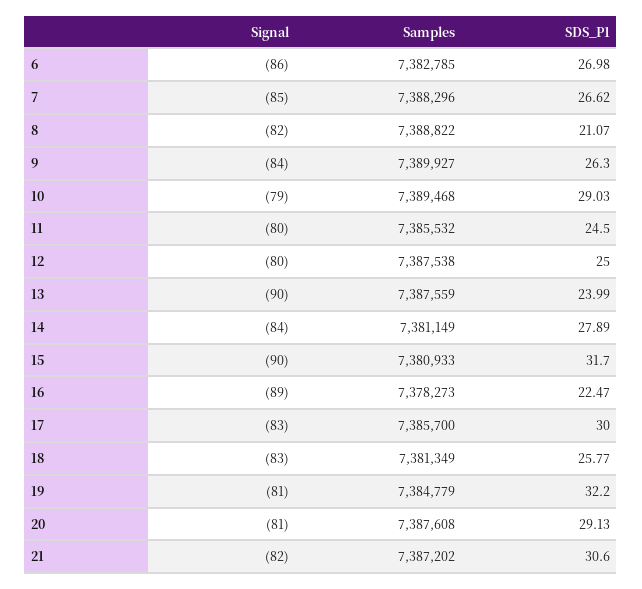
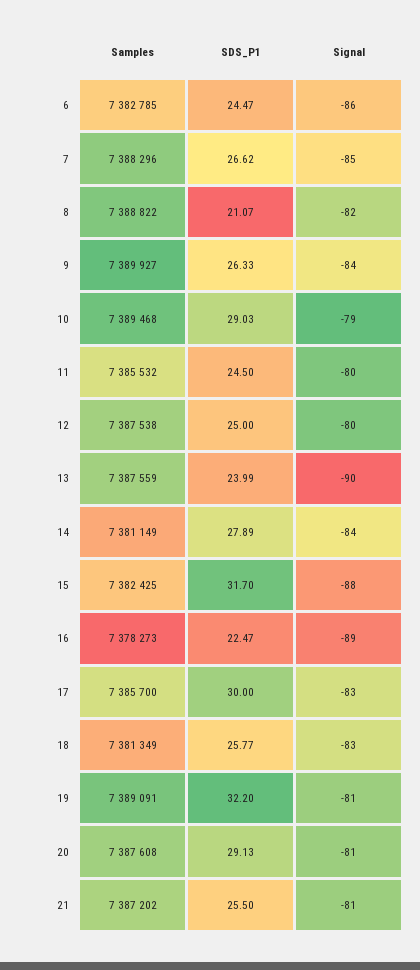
SDS_P1, 6: 26.98 -> 24.47
SDS_P1, 9: 26.3 -> 26.33
Signal, 15: -90 -> -88
Samples, 15: 7380933 -> 7382425
Samples, 19: 7384779 -> 7389091
Signal, 21: -82 -> -81
SDS_P1, 21: 30.6 -> 25.5

